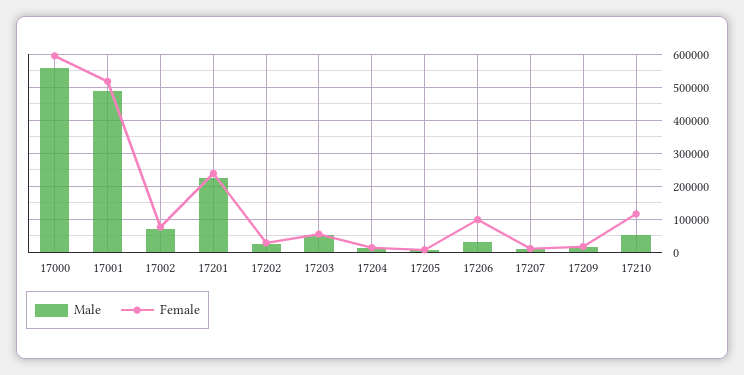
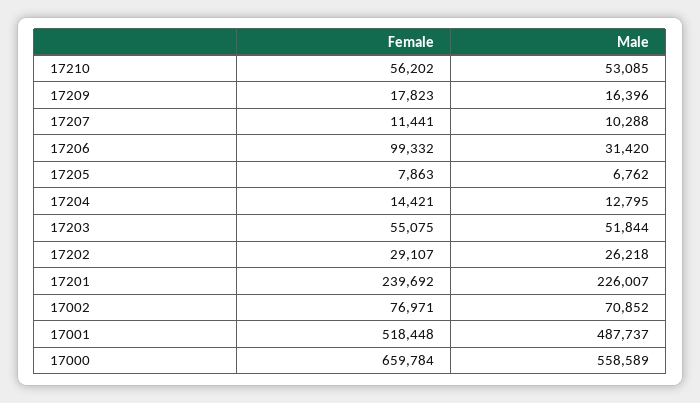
Female, 17000: 600000 -> 659784
Female, 17210: 120000 -> 56202

